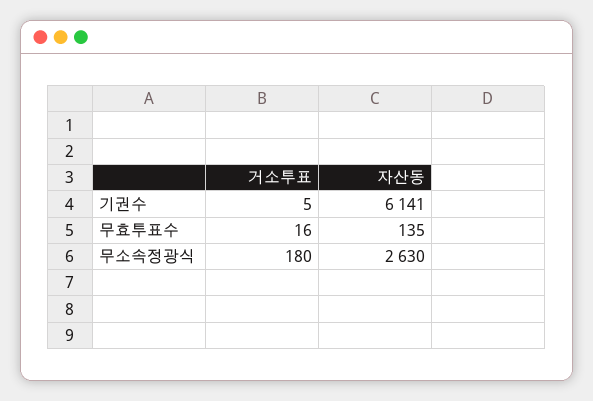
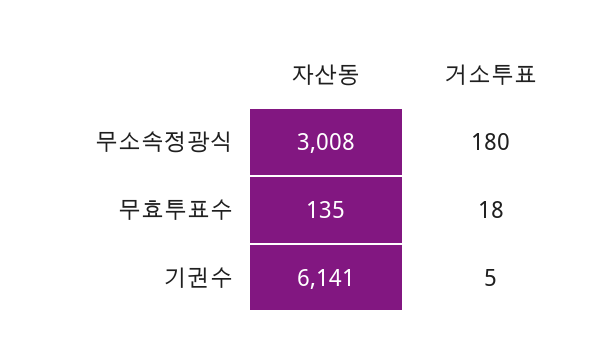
거소투표, 무효투표수: 16 -> 18
자산동, 무소속정광식: 2630 -> 3008

